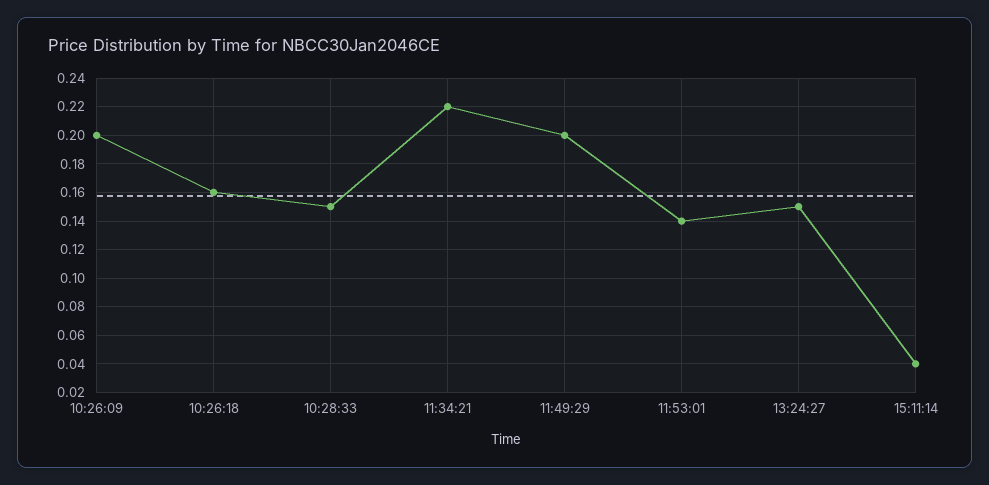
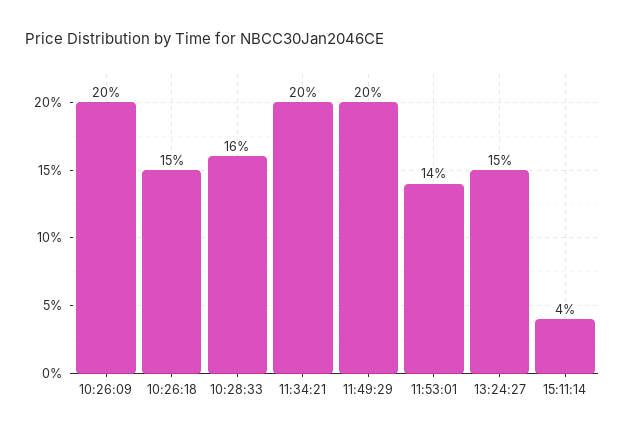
10:26:18: 0.16 -> 0.15
10:28:33: 0.15 -> 0.16
11:34:21: 0.22 -> 0.2

